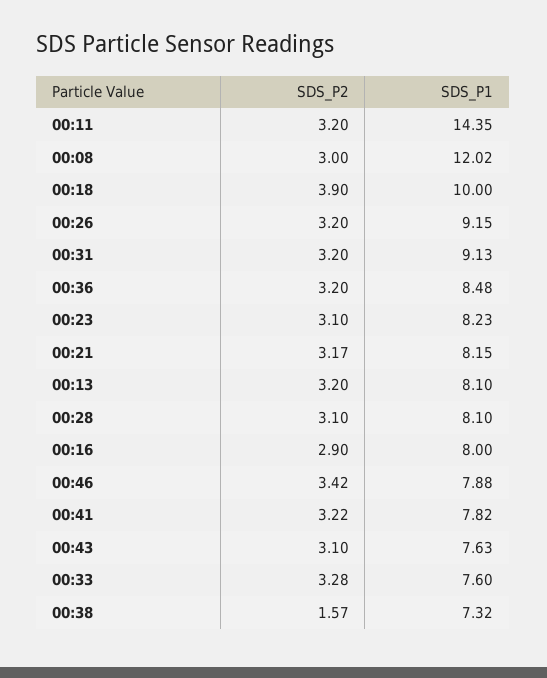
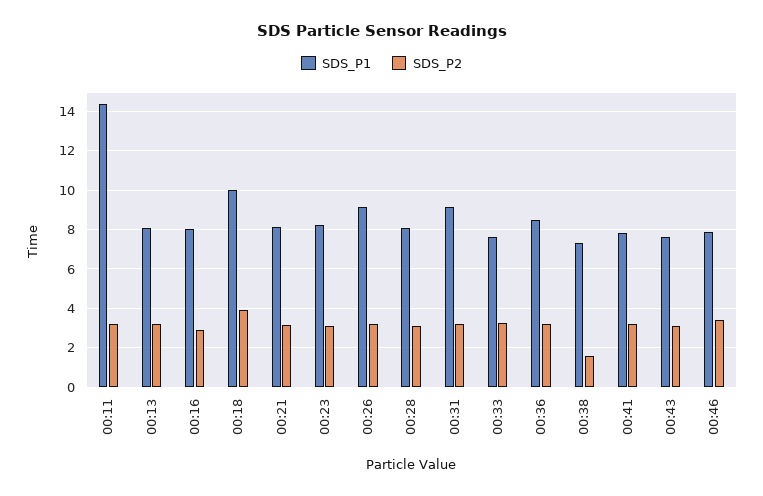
SDS_P2, 00:08: 3 -> none
SDS_P1, 00:08: 12.02 -> none

